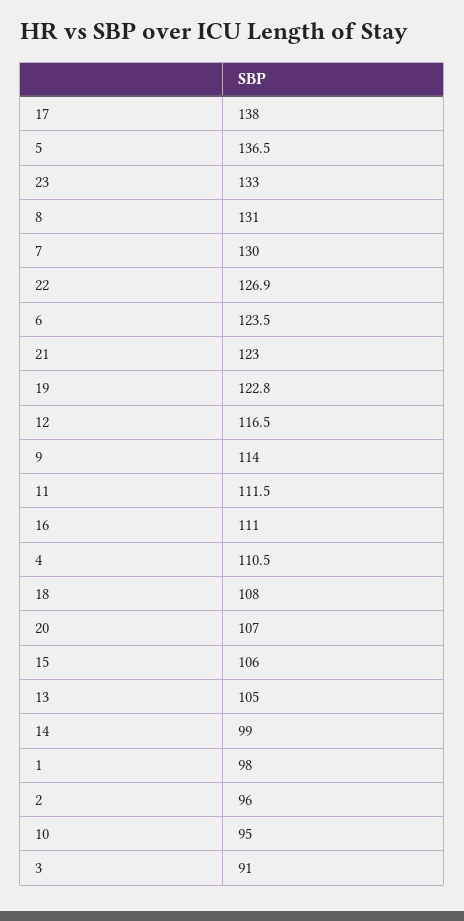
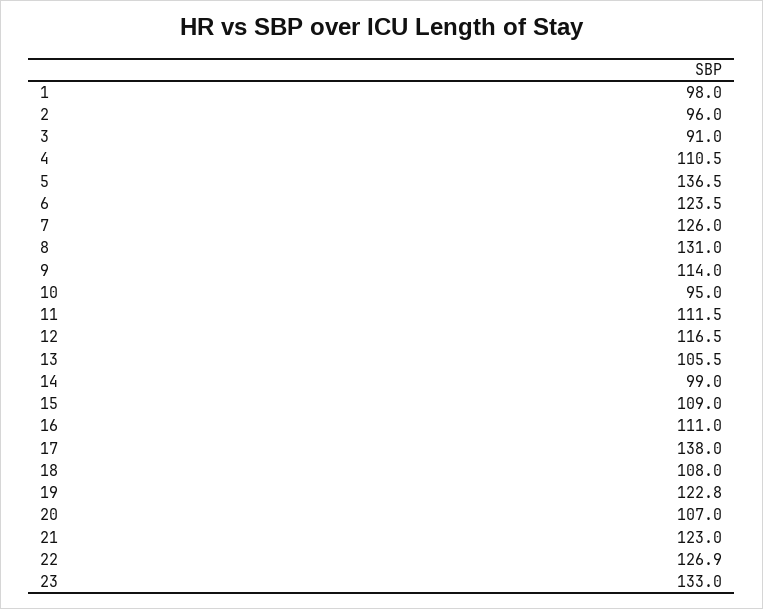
7: 130 -> 126
15: 106 -> 109
13: 105 -> 105.5

